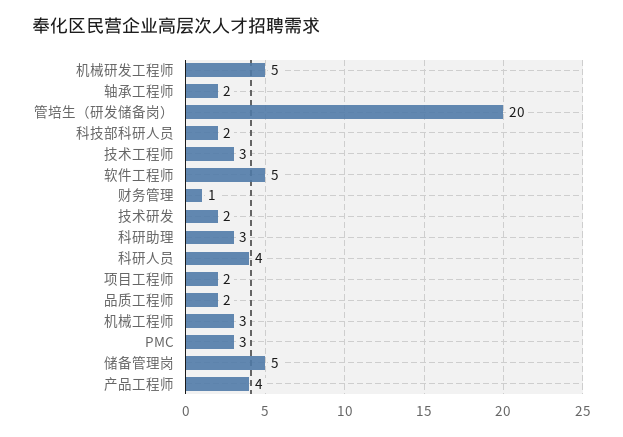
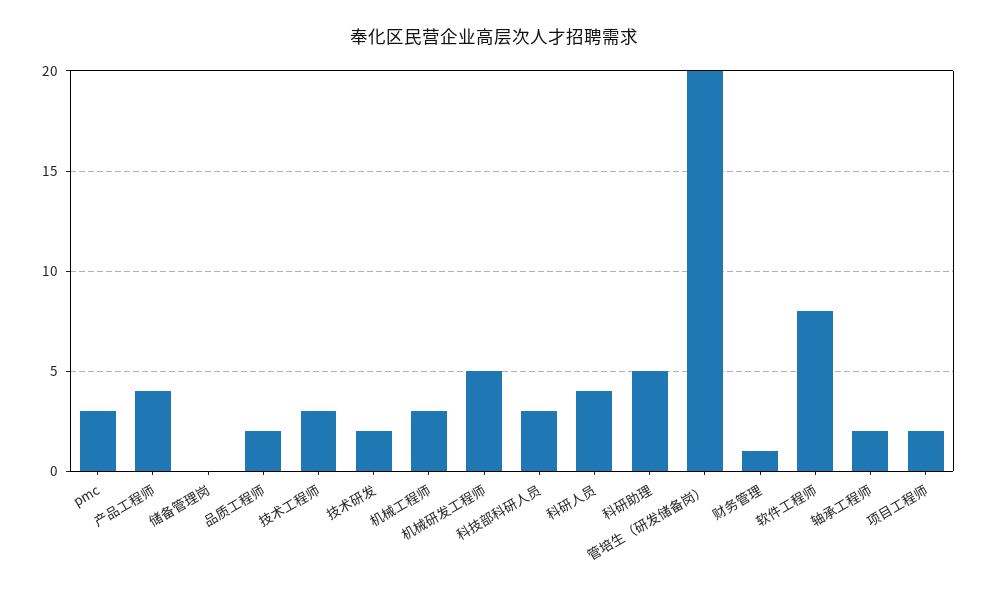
科技部科研人员: 2 -> 3
软件工程师: 5 -> 8
科研助理: 3 -> 5
储备管理岗: 5 -> 0

